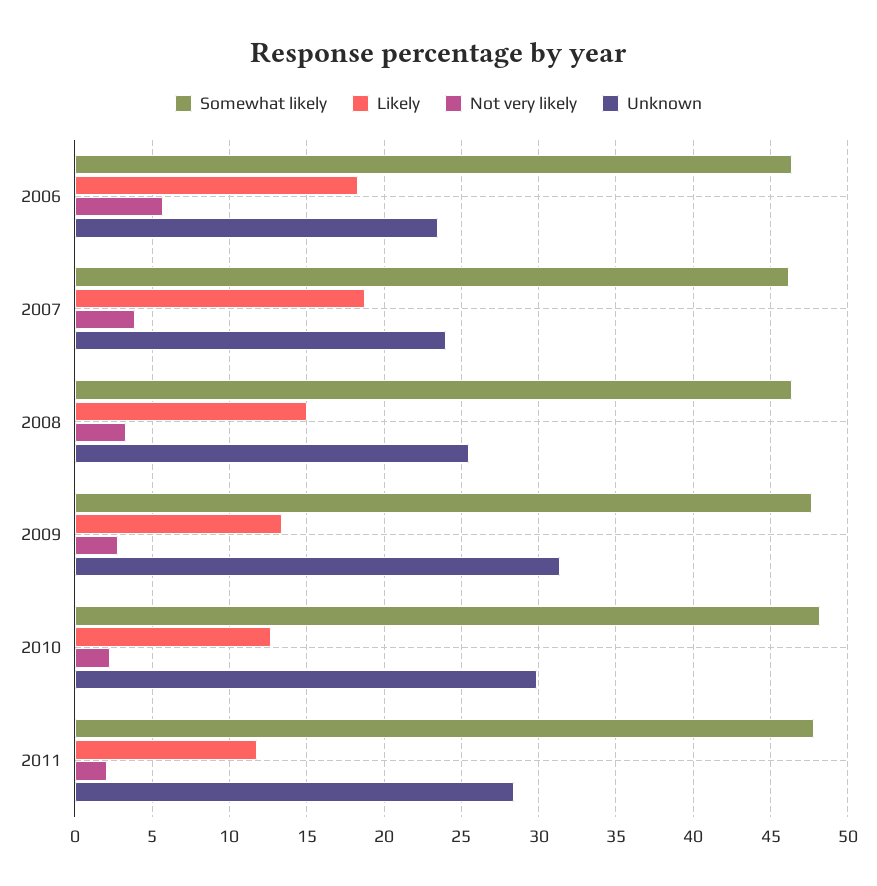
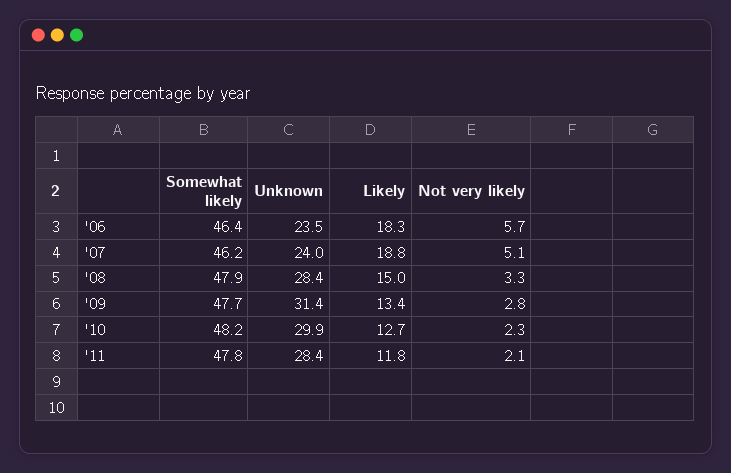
Not very likely, 2007: 4 -> 5.1
Somewhat likely, 2008: 46.5 -> 47.9
Unknown, 2008: 25.5 -> 28.4

